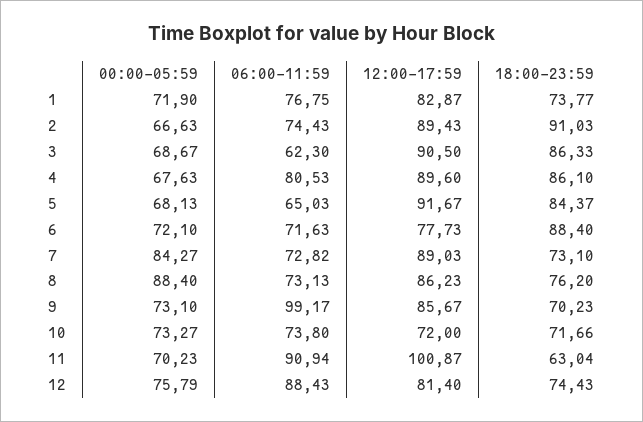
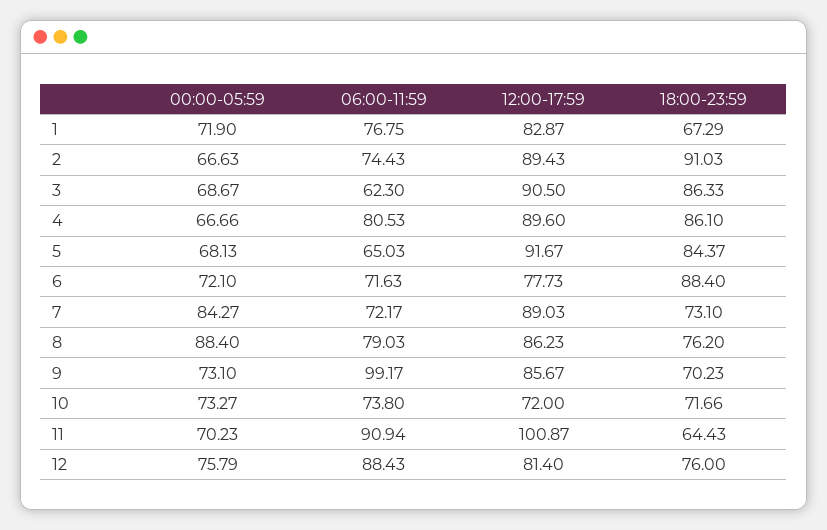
18:00-23:59, 1: 73.77 -> 67.29
00:00-05:59, 4: 67.63 -> 66.66
06:00-11:59, 7: 72.82 -> 72.17
06:00-11:59, 8: 73.13 -> 79.03
18:00-23:59, 11: 63.04 -> 64.43
18:00-23:59, 12: 74.43 -> 76

